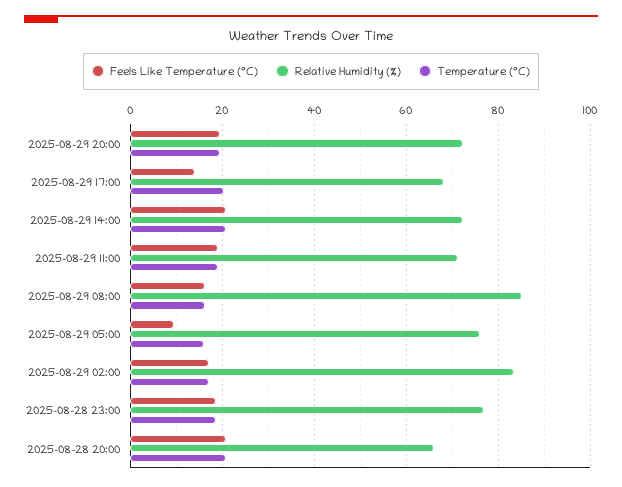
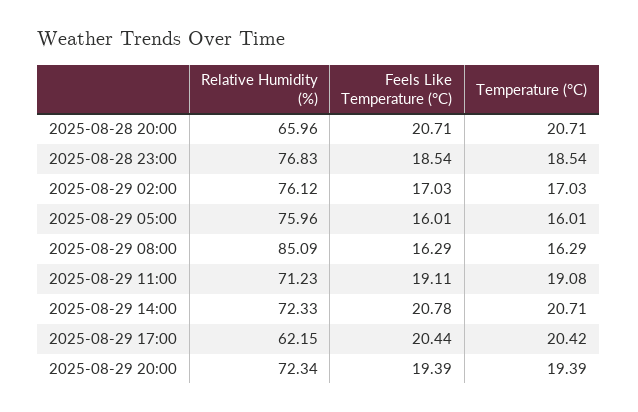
Feels Like Temperature (°C), 2025-08-29 17:00: 14 -> 20.44
Relative Humidity (%), 2025-08-29 17:00: 68 -> 62.15
Feels Like Temperature (°C), 2025-08-29 05:00: 10 -> 16.01
Relative Humidity (%), 2025-08-29 02:00: 84 -> 76.12

